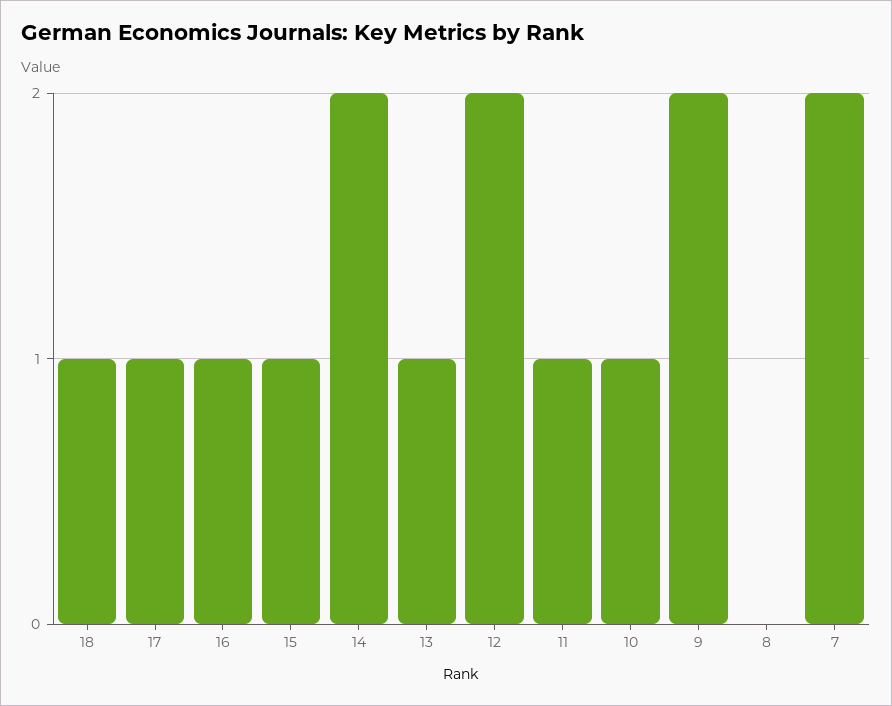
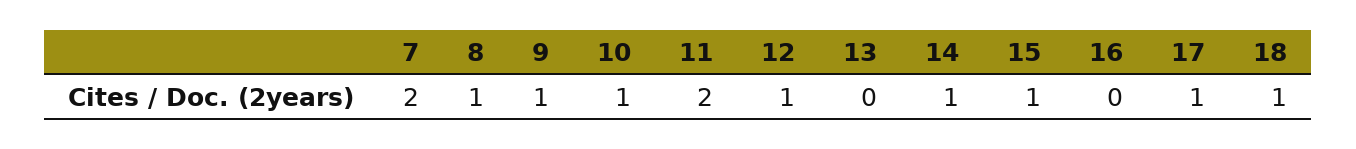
16: 1 -> 0
14: 2 -> 1
13: 1 -> 0
12: 2 -> 1
11: 1 -> 2
9: 2 -> 1
8: 0 -> 1

